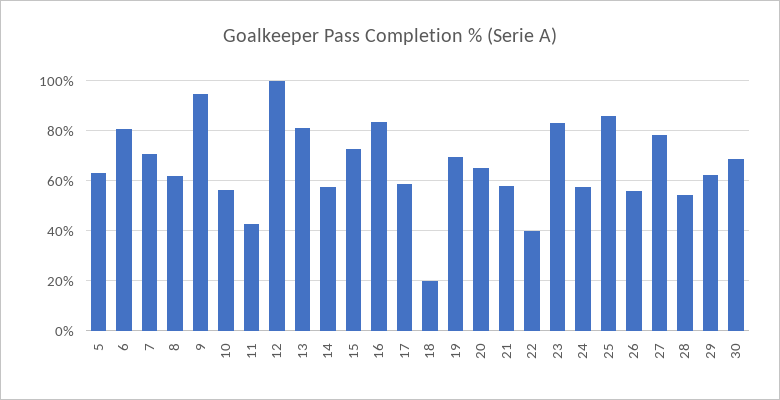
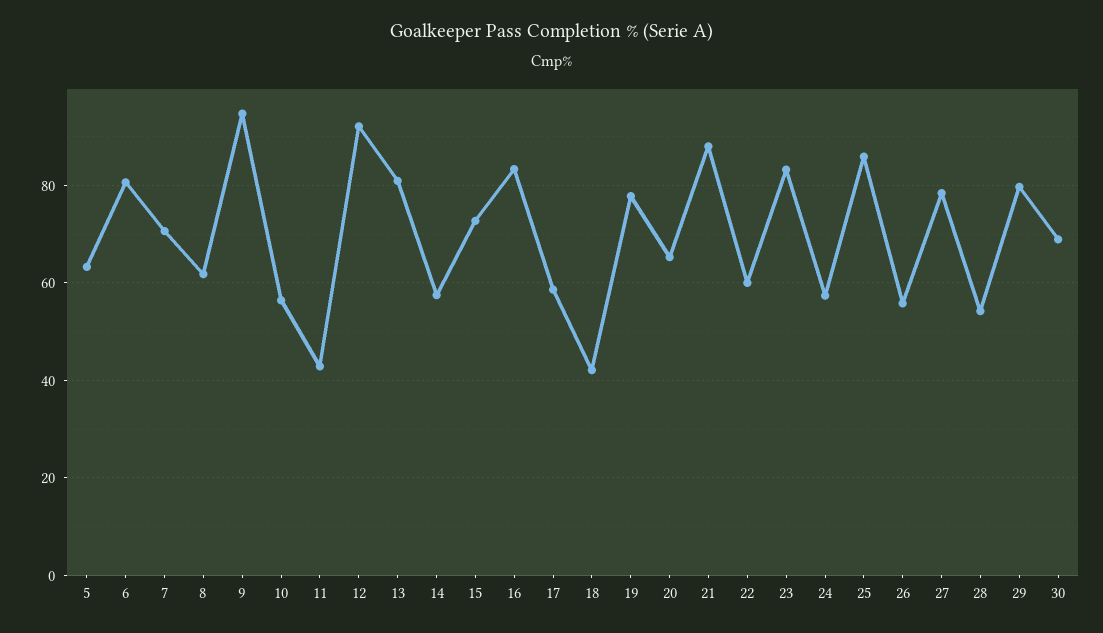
12: 100 -> 92
18: 20 -> 42
19: 70 -> 78
21: 57.5 -> 88
22: 40 -> 60
29: 62.5 -> 80

